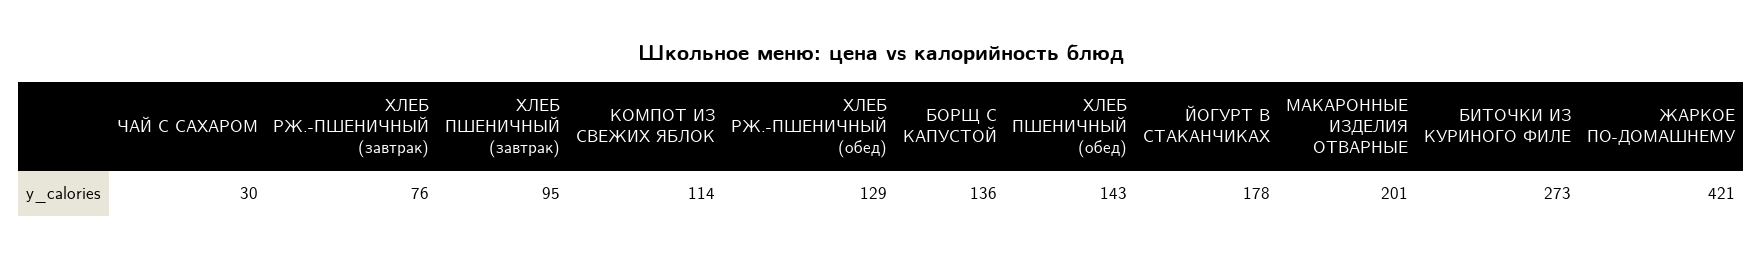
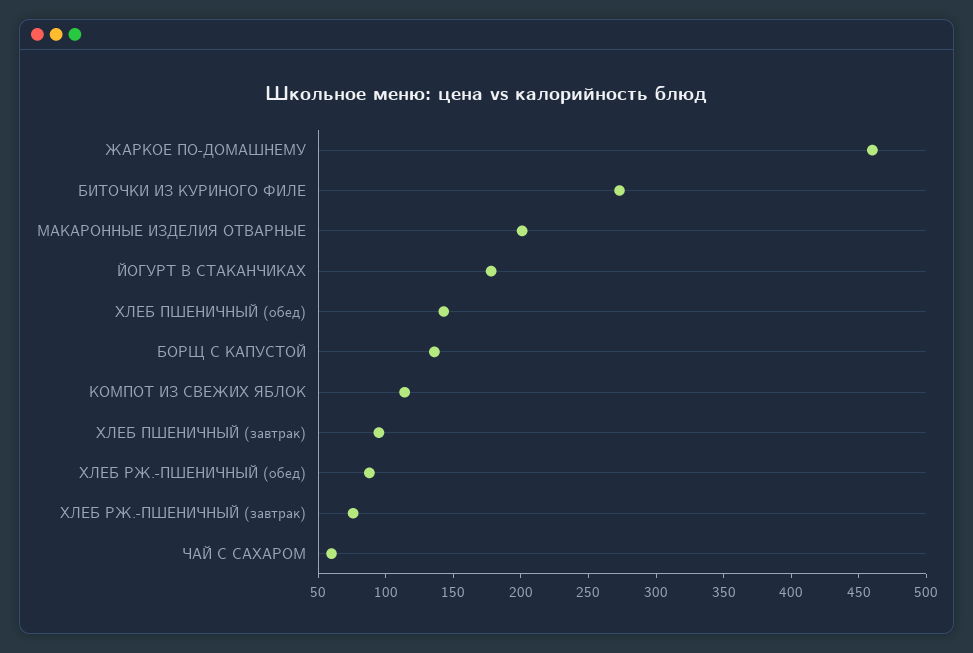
ЧАЙ С САХАРОМ: 30 -> 60
ХЛЕБ РЖ.-ПШЕНИЧНЫЙ (обед): 129 -> 90
ЖАРКОЕ ПО-ДОМАШНЕМУ: 421 -> 460

